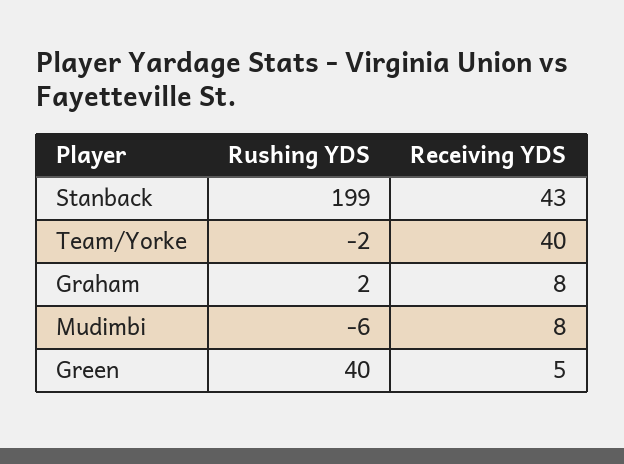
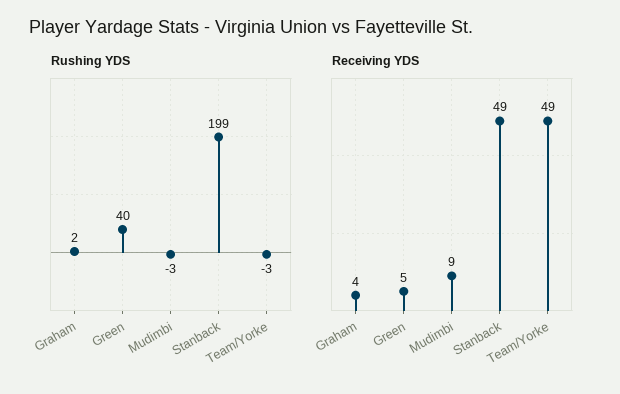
Receiving YDS, Stanback: 43 -> 49
Rushing YDS, Team/Yorke: -2 -> -3
Receiving YDS, Team/Yorke: 40 -> 49
Receiving YDS, Graham: 8 -> 4
Rushing YDS, Mudimbi: -6 -> -3
Receiving YDS, Mudimbi: 8 -> 9

